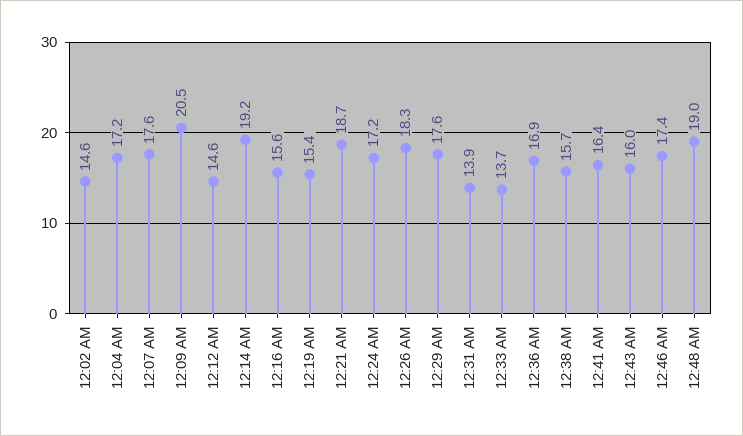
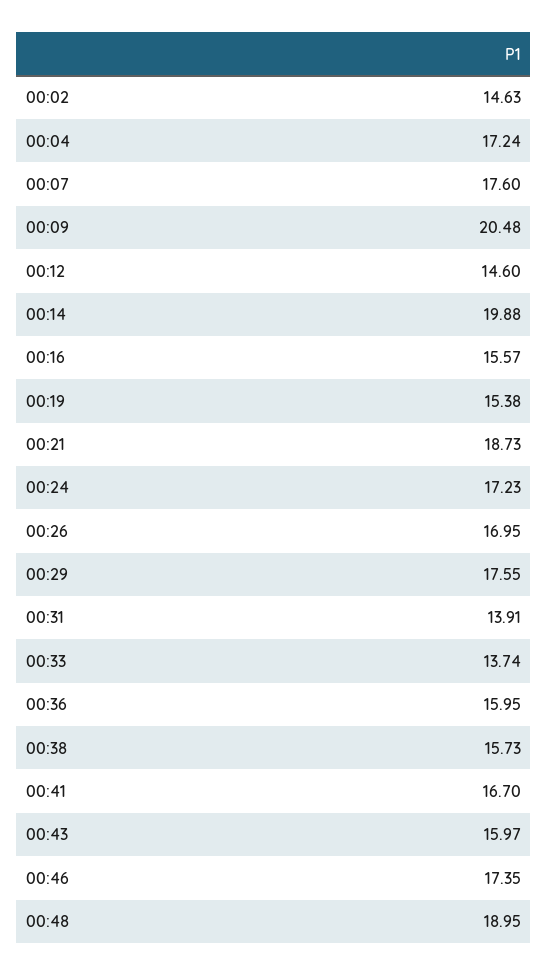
12:14 AM: 19.2 -> 19.88
12:26 AM: 18.3 -> 16.95
12:36 AM: 16.9 -> 15.95
12:41 AM: 16.4 -> 16.7

